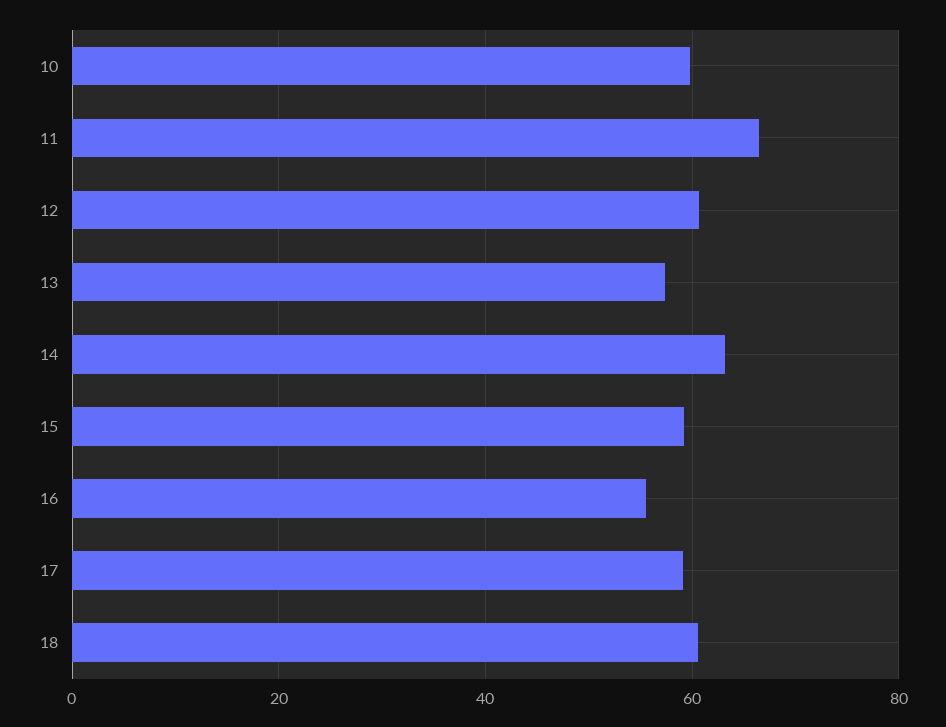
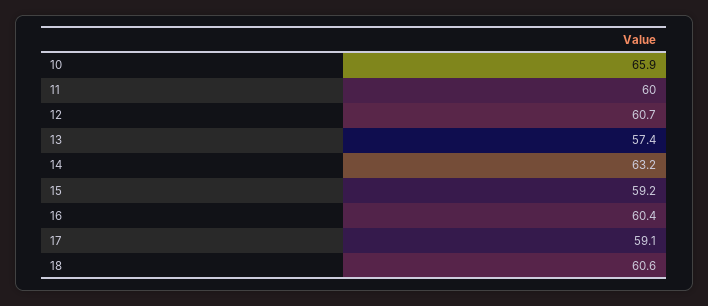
10: 60 -> 65.9
11: 66 -> 60
16: 56 -> 60.4

